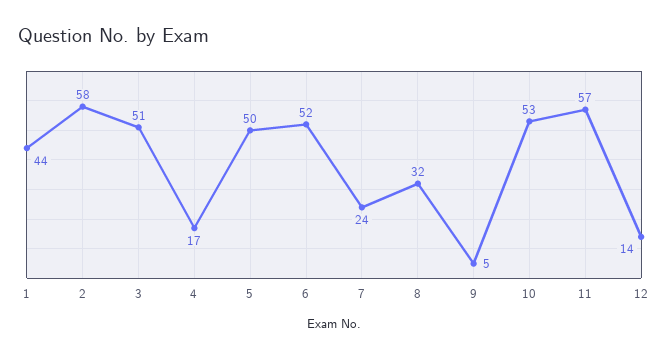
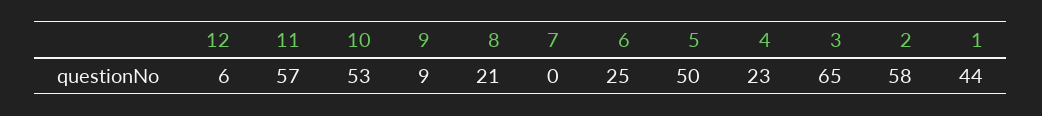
3: 51 -> 65
4: 17 -> 23
6: 52 -> 25
7: 24 -> 0
8: 32 -> 21
9: 5 -> 9
12: 14 -> 6

